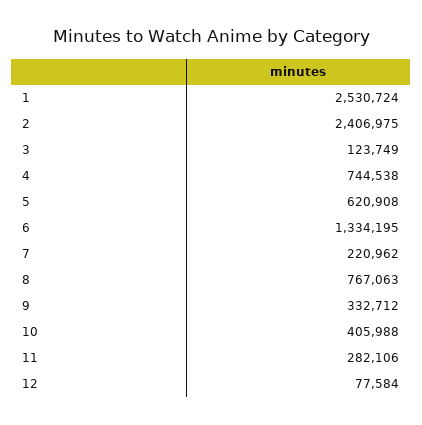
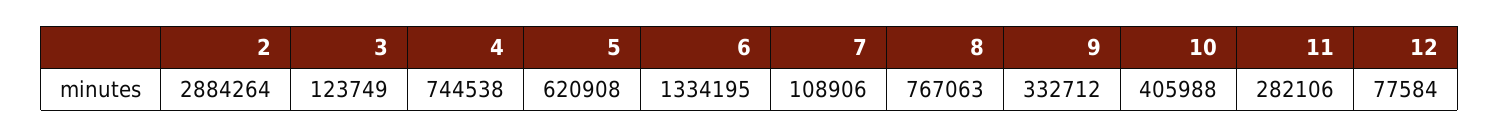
1: 2530724 -> none
2: 2406975 -> 2884264
7: 220962 -> 108906

